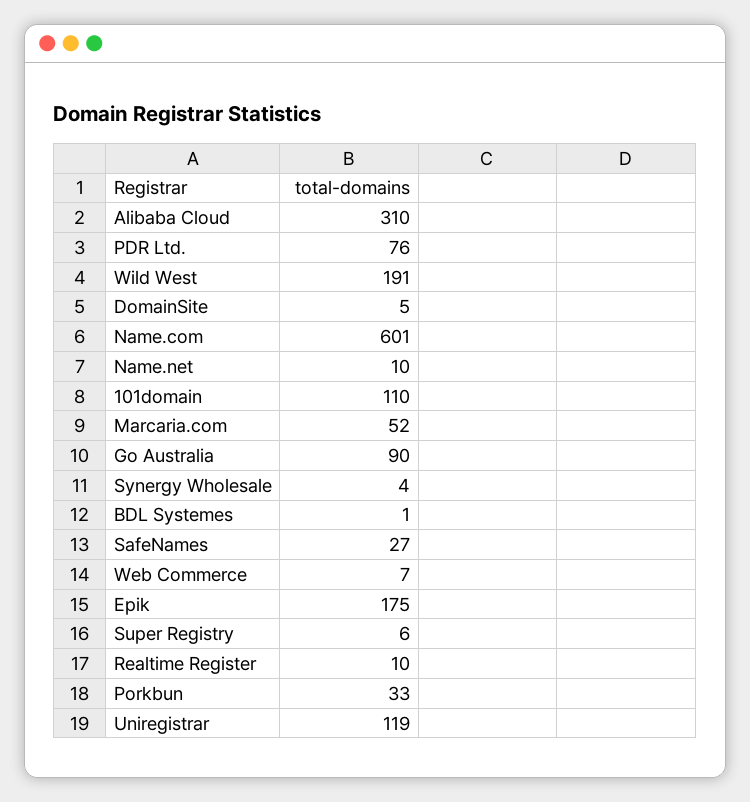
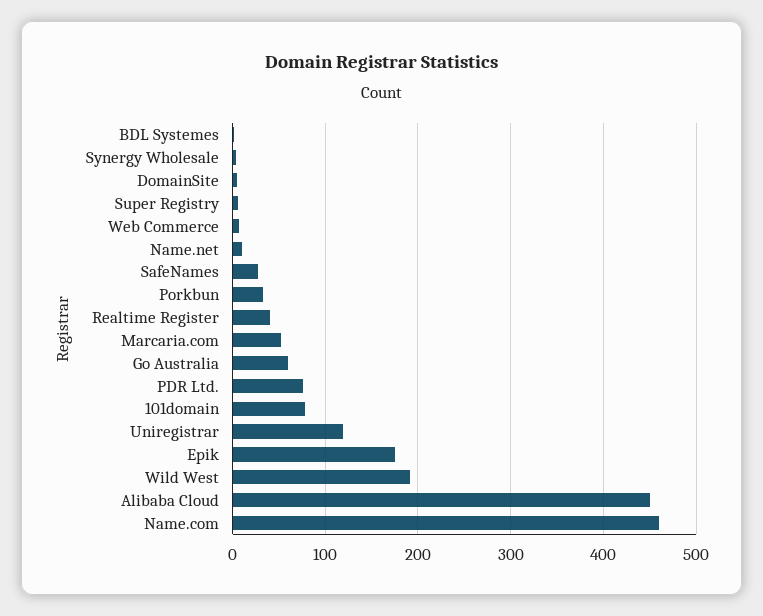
Alibaba Cloud: 310 -> 450
Name.com: 601 -> 460
101domain: 110 -> 80
Go Australia: 90 -> 60
Realtime Register: 10 -> 40

